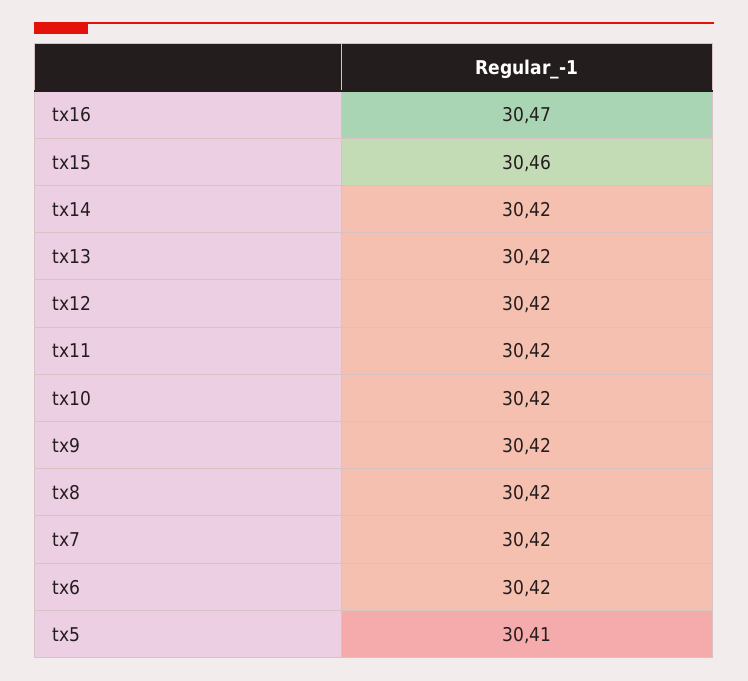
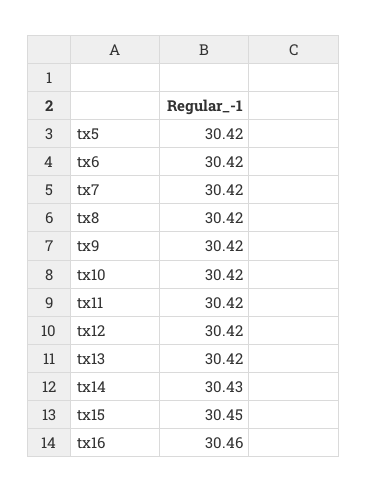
tx16: 30.47 -> 30.46
tx15: 30.46 -> 30.45
tx14: 30.42 -> 30.43
tx5: 30.41 -> 30.42

